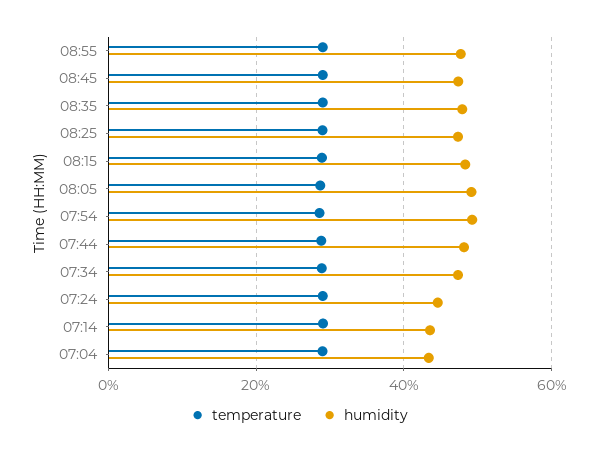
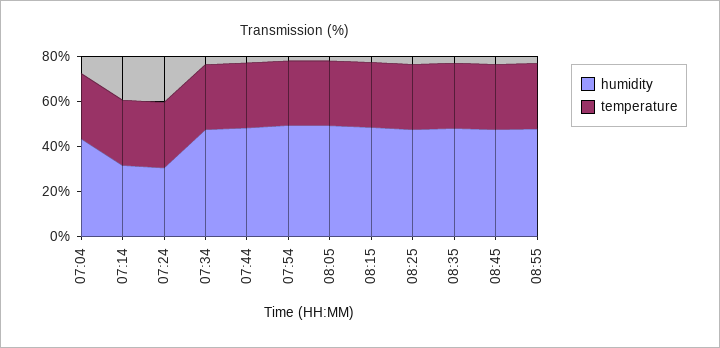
humidity, 07:24: 44 -> 30
humidity, 07:14: 44 -> 30

